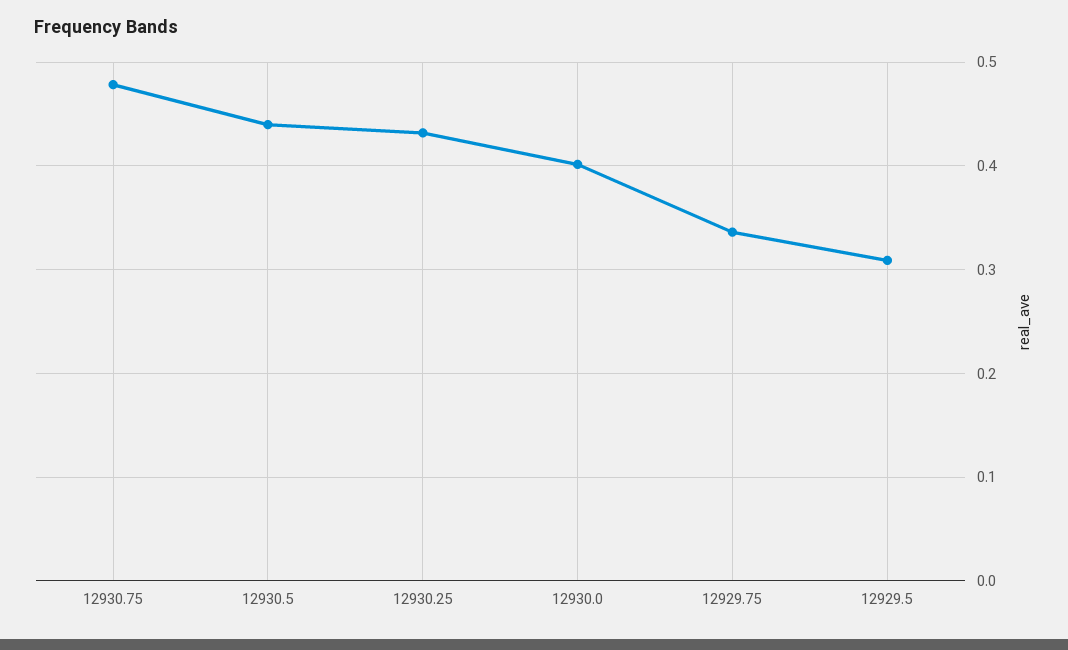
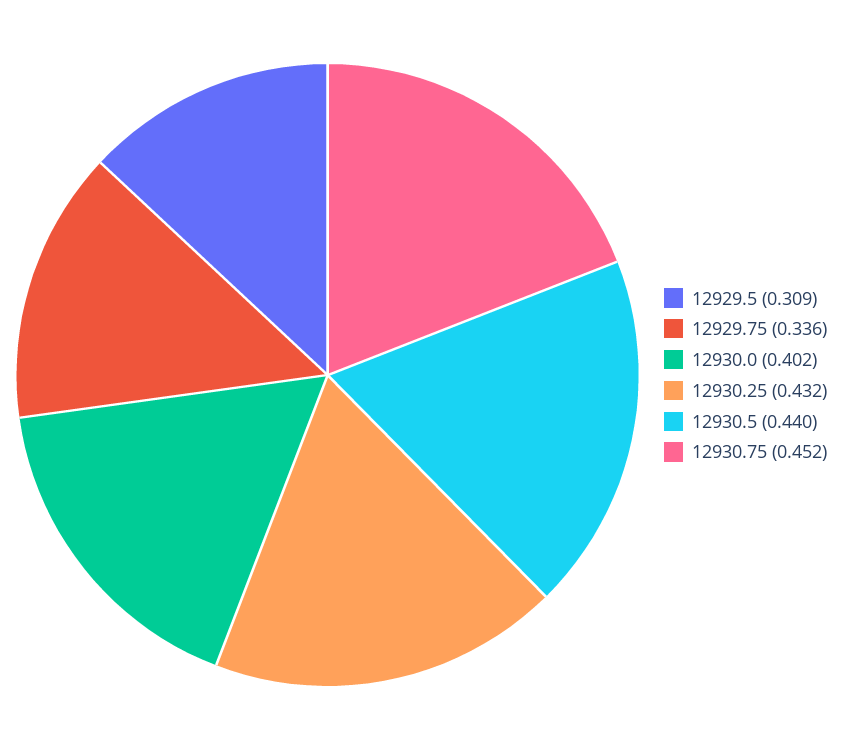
12930.75: 0.48 -> 0.452

